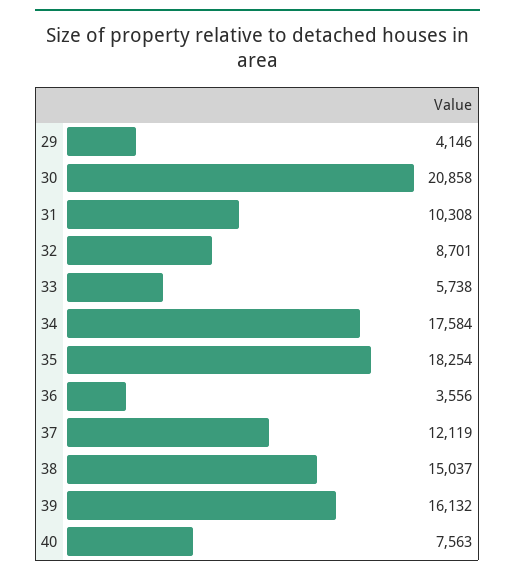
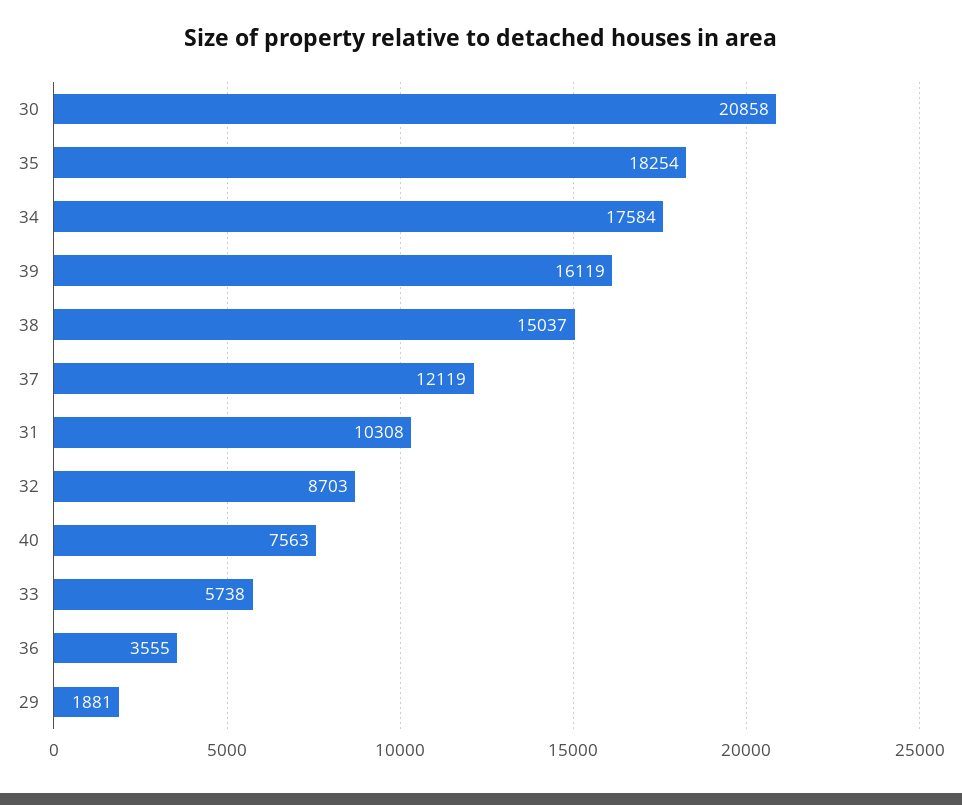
29: 4146 -> 1881
32: 8701 -> 8703
36: 3556 -> 3555
39: 16132 -> 16119

